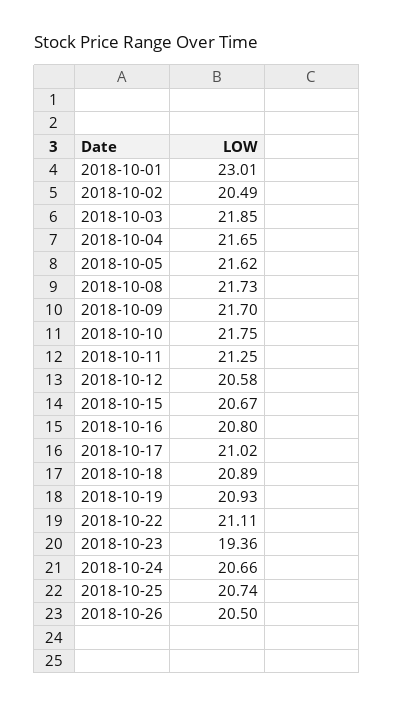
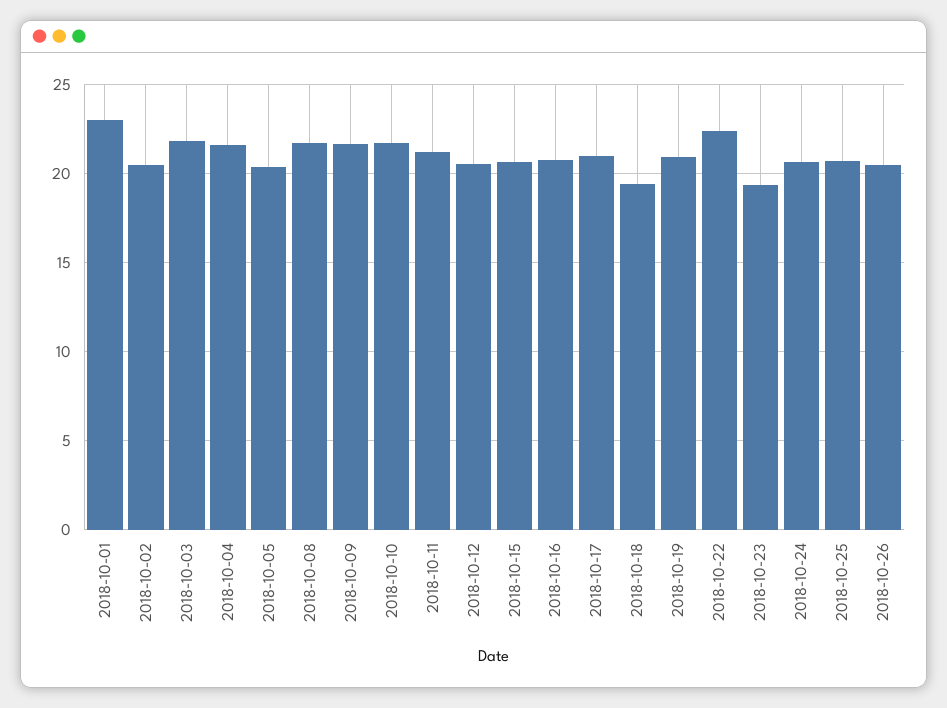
2018-10-05: 21.62 -> 20.5
2018-10-18: 20.89 -> 19.5
2018-10-22: 21.11 -> 22.5

